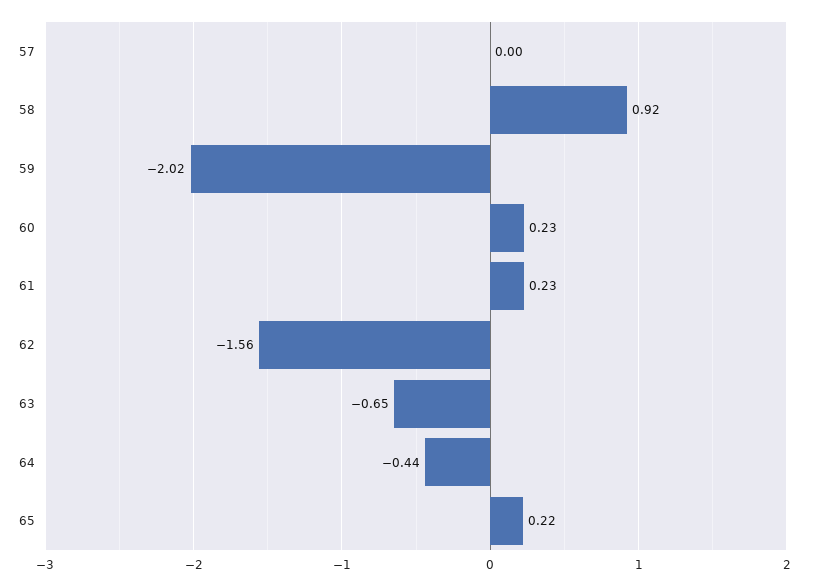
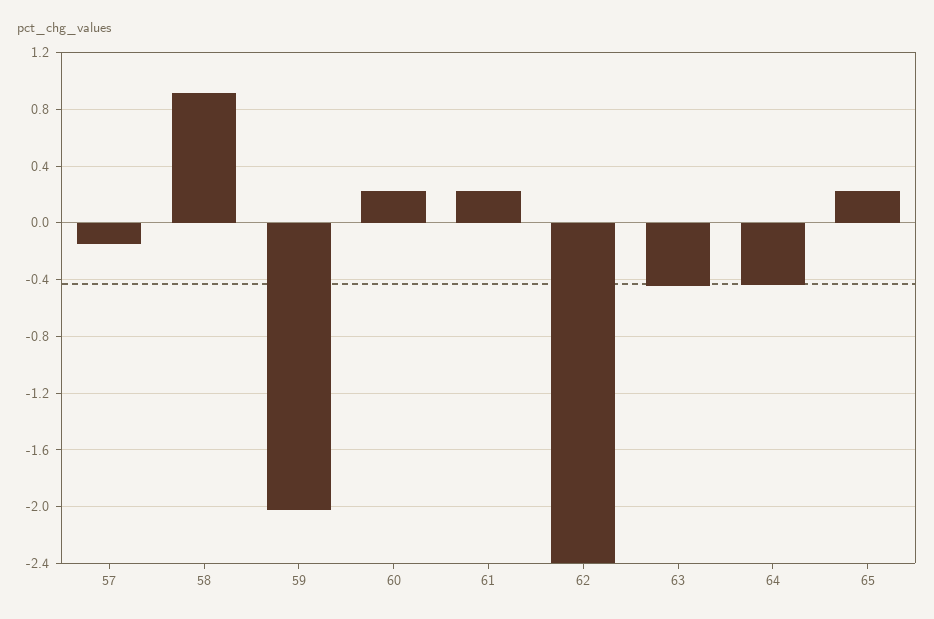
57: 0 -> -0.15
62: -1.56 -> -2.4
63: -0.65 -> -0.45

